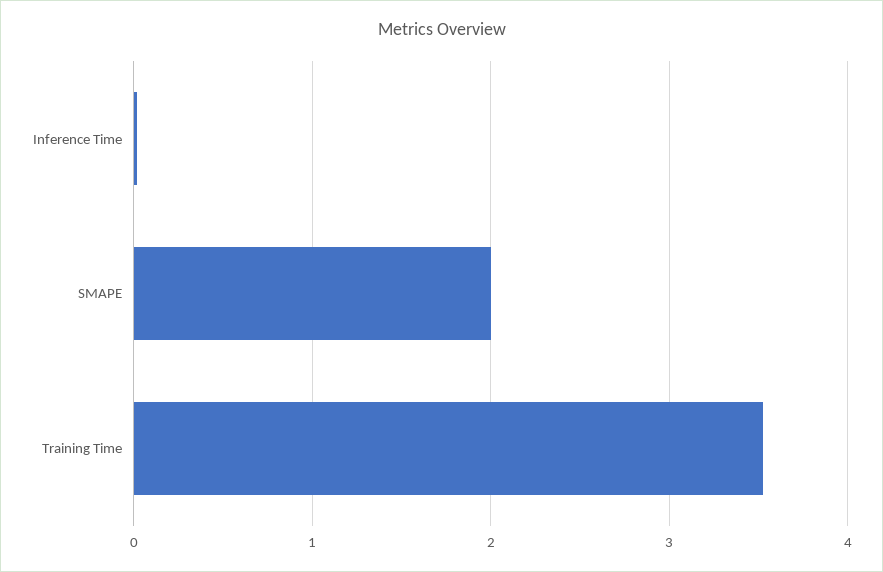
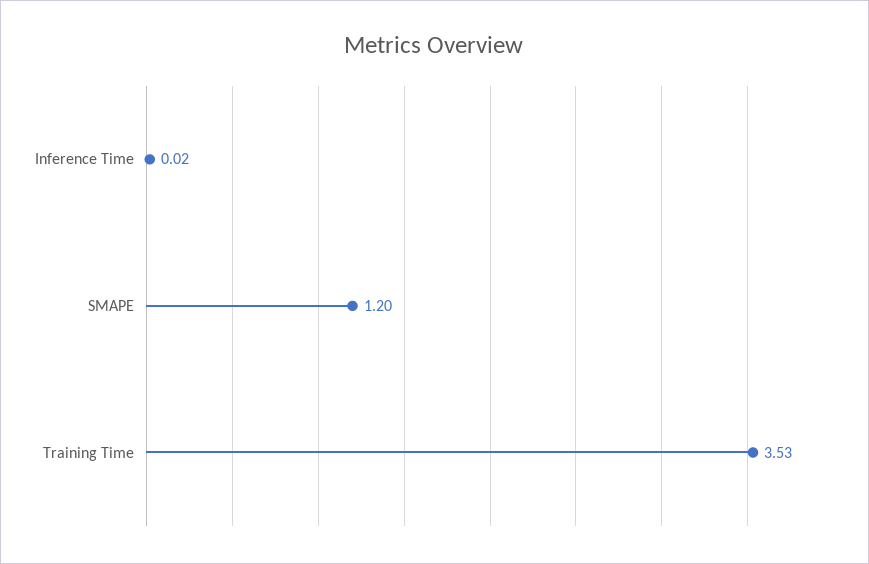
SMAPE: 2 -> 1.2

